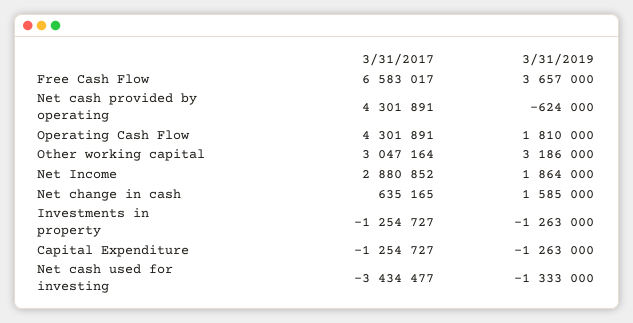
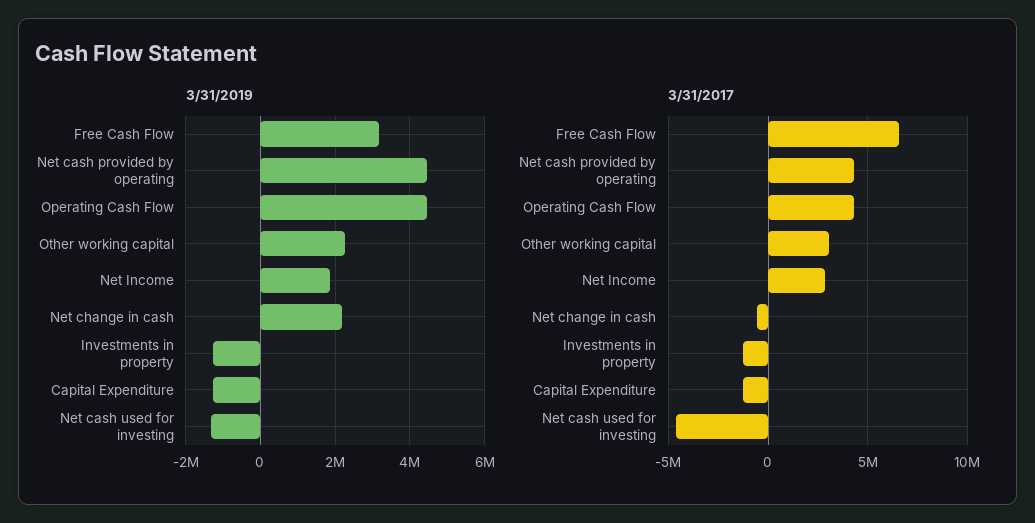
3/31/2019, Free Cash Flow: 3657000 -> 3200000
3/31/2019, Net cash provided by operating: -624000 -> 4400000
3/31/2019, Operating Cash Flow: 1810000 -> 4400000
3/31/2019, Other working capital: 3186000 -> 2200000
3/31/2017, Net change in cash: 635165 -> -500000
3/31/2019, Net change in cash: 1585000 -> 2200000
3/31/2017, Net cash used for investing: -3434477 -> -4500000

